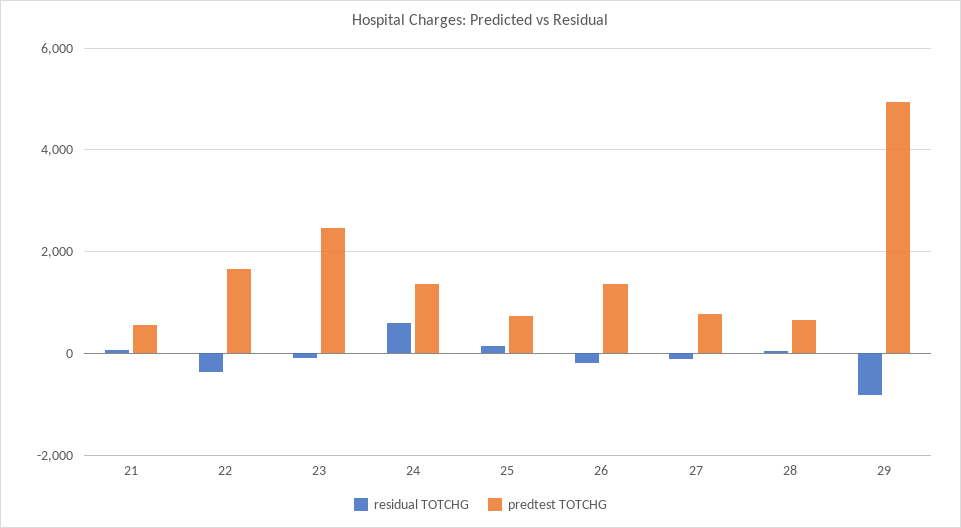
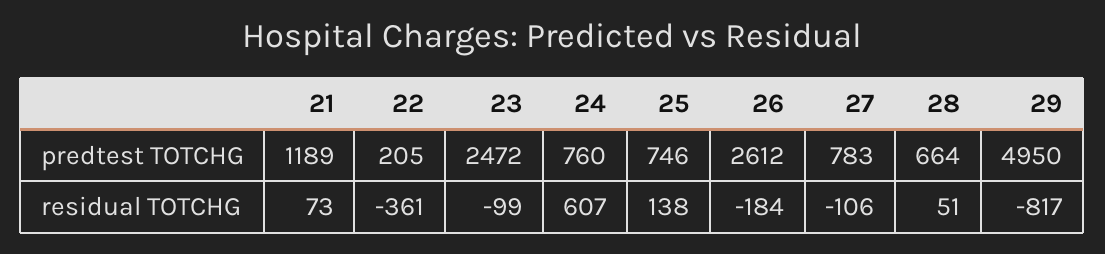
predtest TOTCHG, 21: 600 -> 1189
predtest TOTCHG, 22: 1600 -> 205
predtest TOTCHG, 24: 1400 -> 760
predtest TOTCHG, 26: 1400 -> 2612

